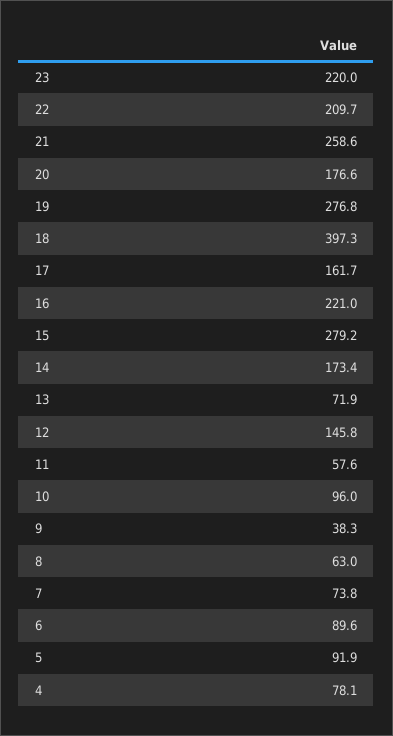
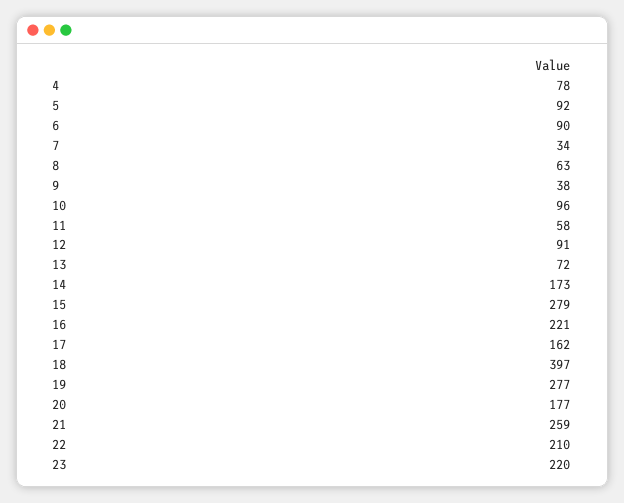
12: 145.8 -> 91
7: 73.8 -> 34

